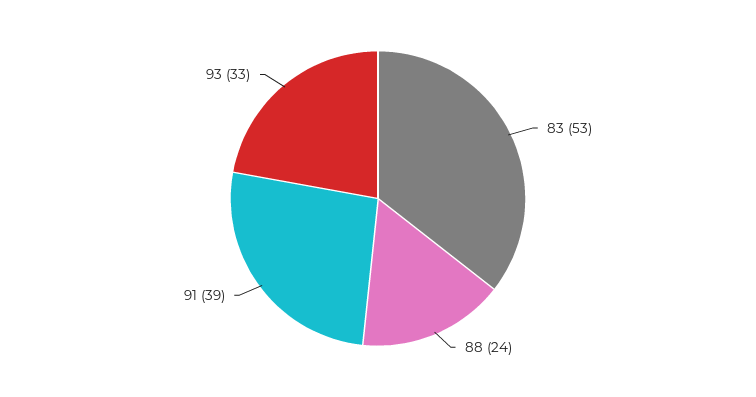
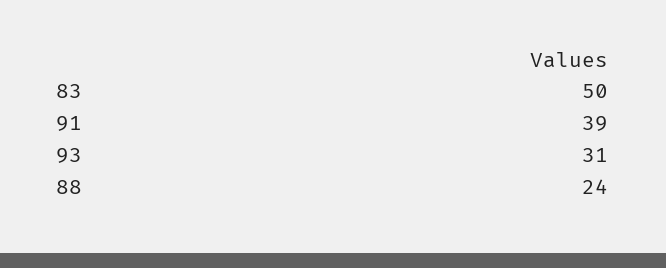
83: 53 -> 50
93: 33 -> 31

